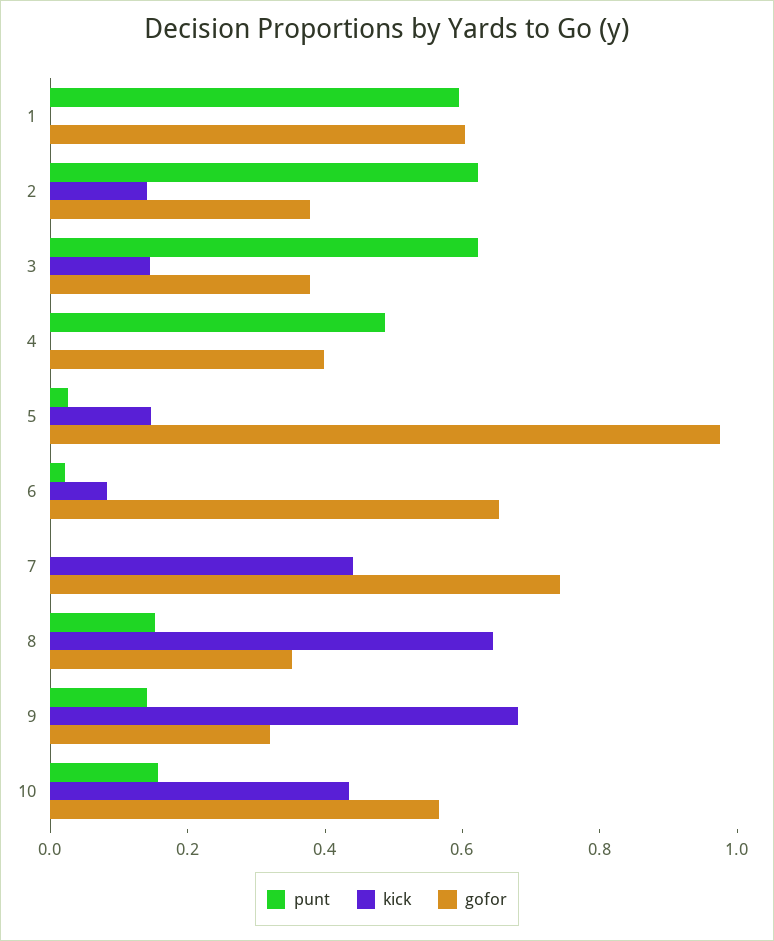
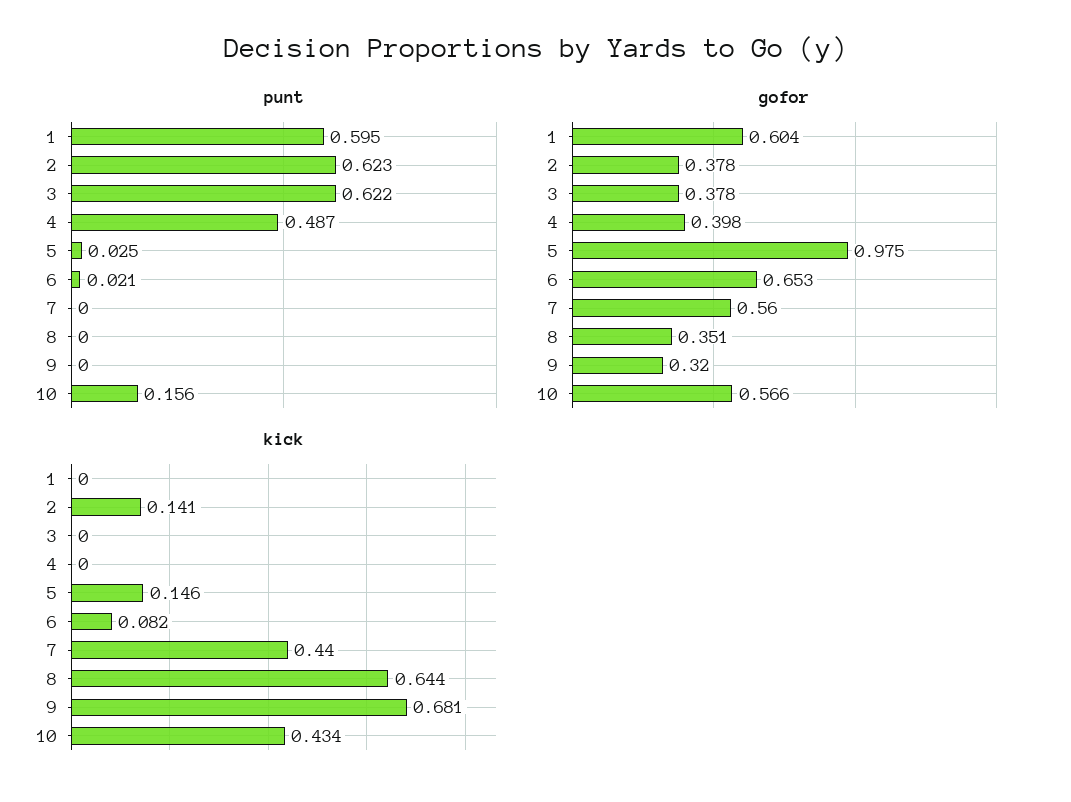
kick, 3: 0.15 -> 0
gofor, 7: 0.75 -> 0.56
punt, 8: 0.15 -> 0
punt, 9: 0.15 -> 0

